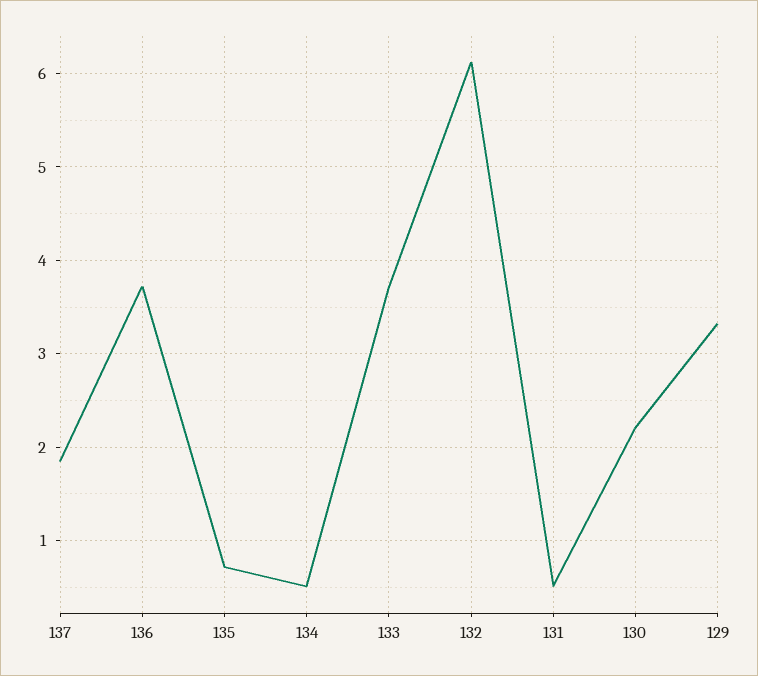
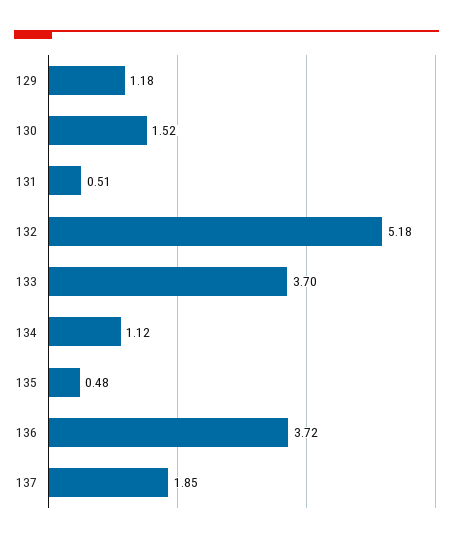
135: 0.7 -> 0.48
134: 0.5 -> 1.12
132: 6.1 -> 5.18
130: 2.2 -> 1.52
129: 3.3 -> 1.18

